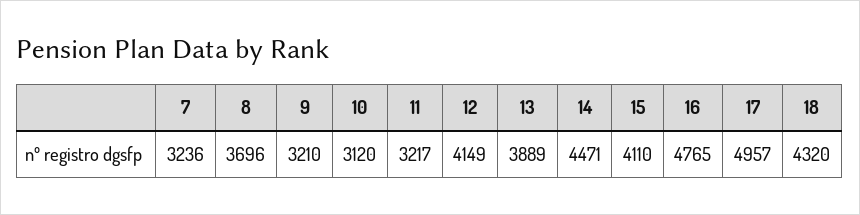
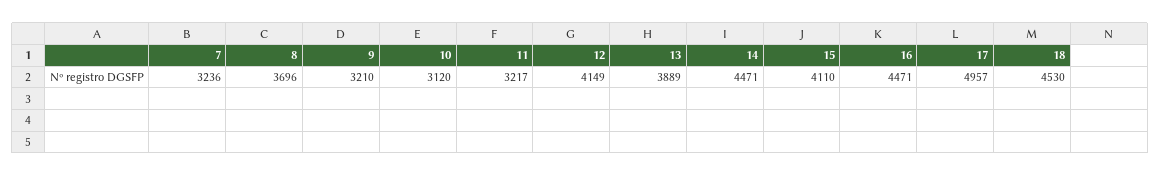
16: 4765 -> 4471
18: 4320 -> 4530

